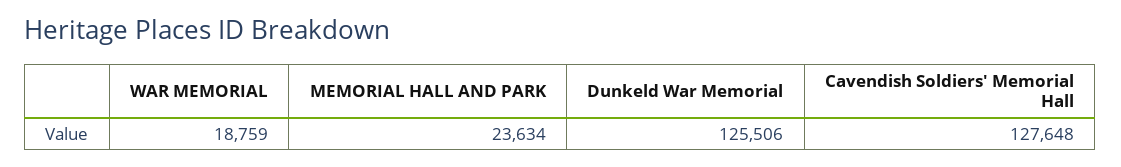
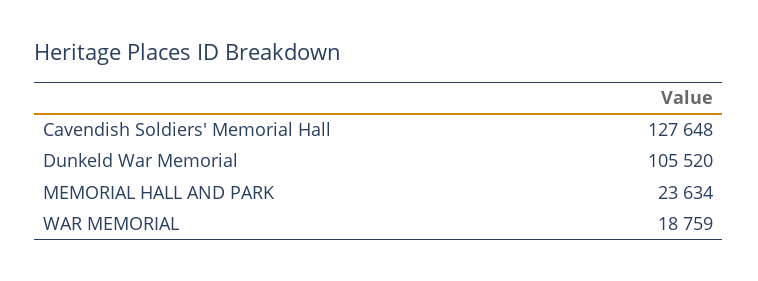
Dunkeld War Memorial: 125506 -> 105520

